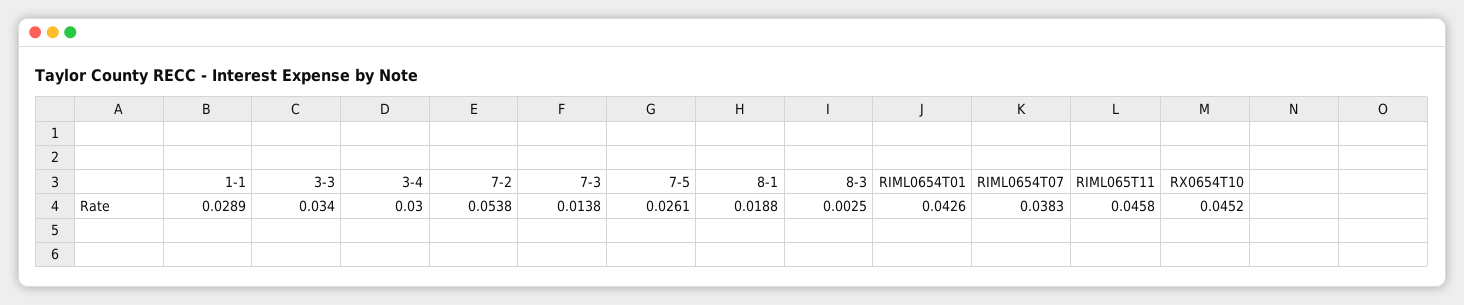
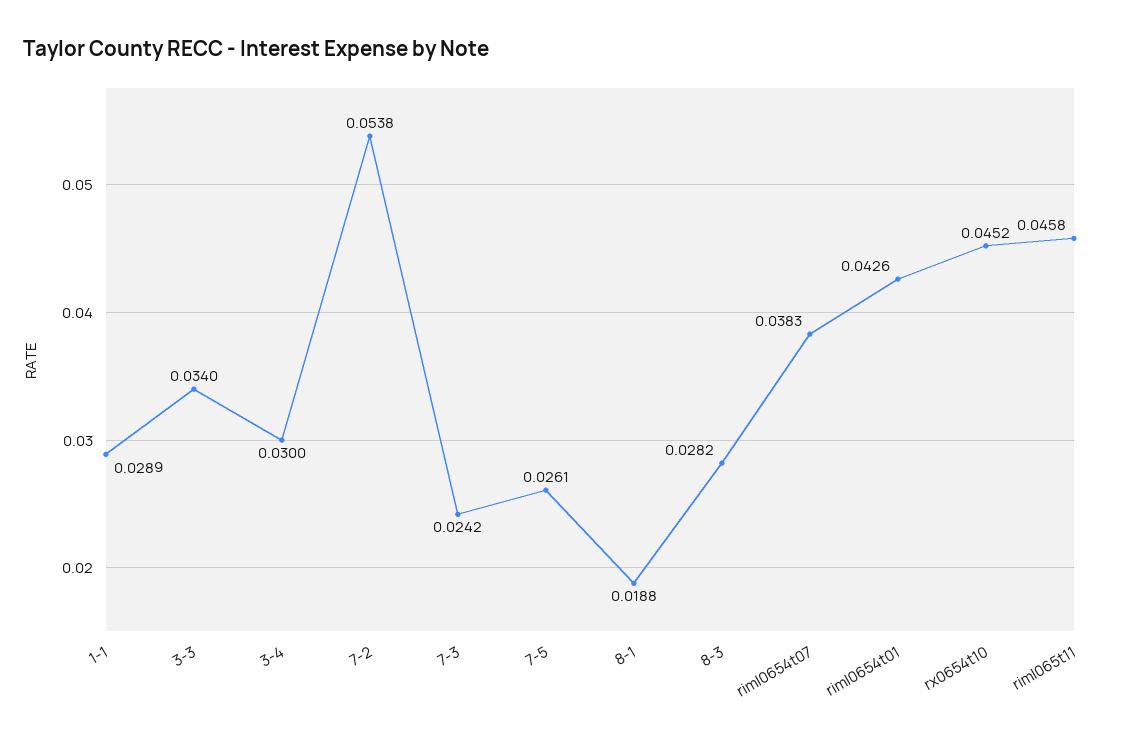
7-3: 0.0138 -> 0.0242
8-3: 0.0025 -> 0.0282

